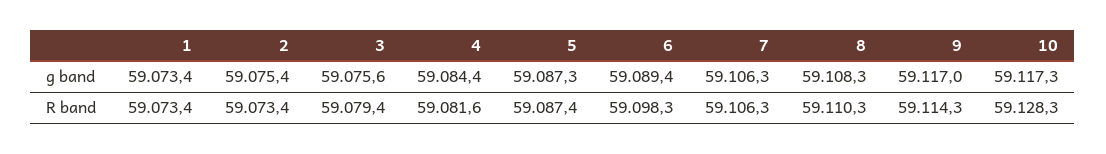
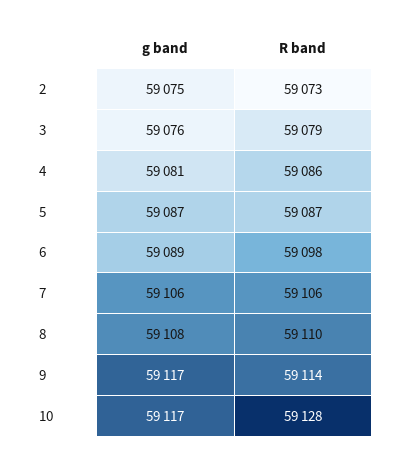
1, g band: 59073.4 -> none
4, g band: 59084.4 -> 59081
1, R band: 59073.4 -> none
4, R band: 59081.6 -> 59086

